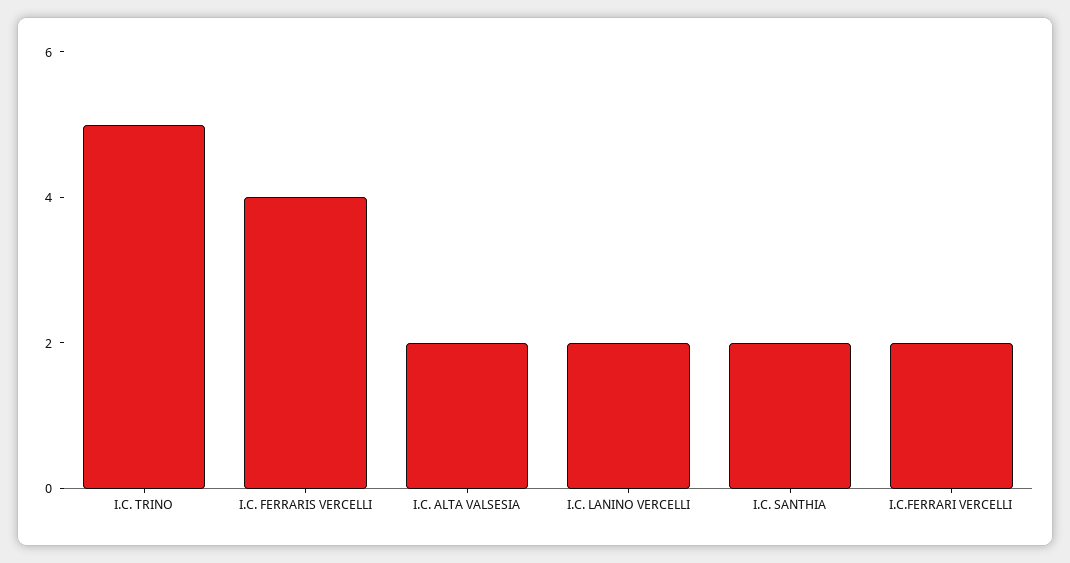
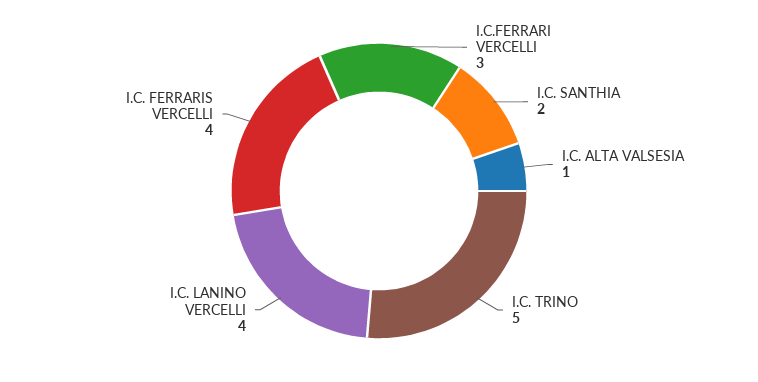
I.C. ALTA VALSESIA: 2 -> 1
I.C. LANINO VERCELLI: 2 -> 4
I.C.FERRARI VERCELLI: 2 -> 3

